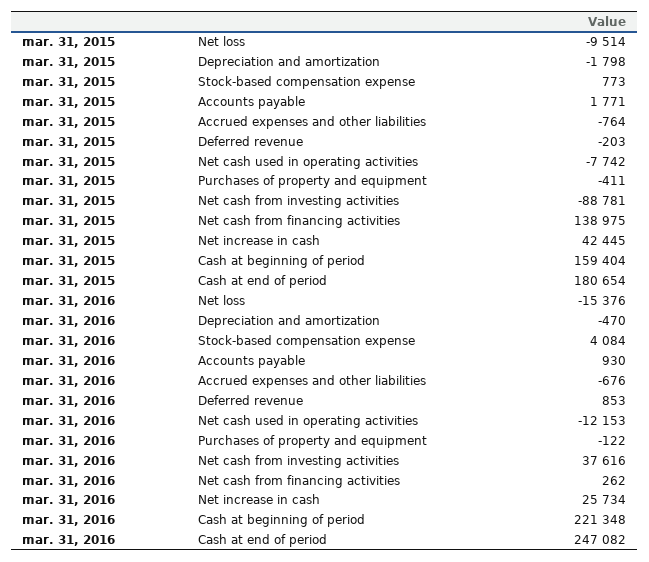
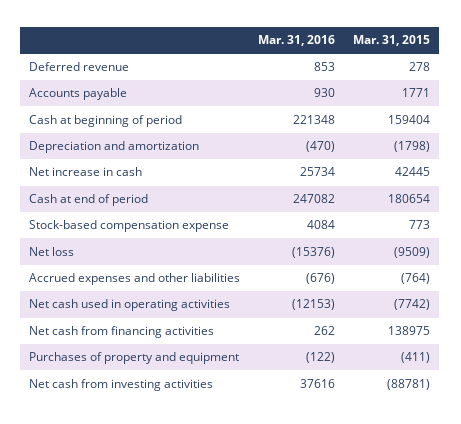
mar. 31, 2015, Net loss: -9514 -> -9509
mar. 31, 2015, Deferred revenue: -203 -> 278

